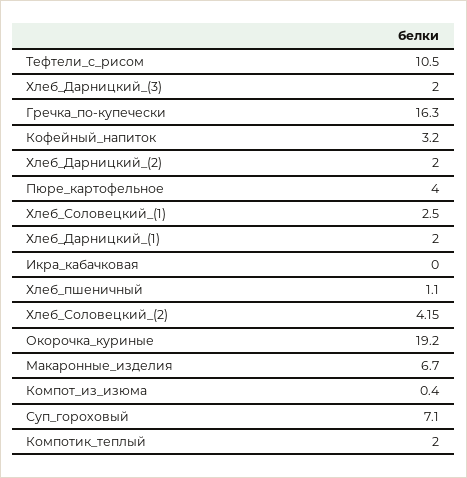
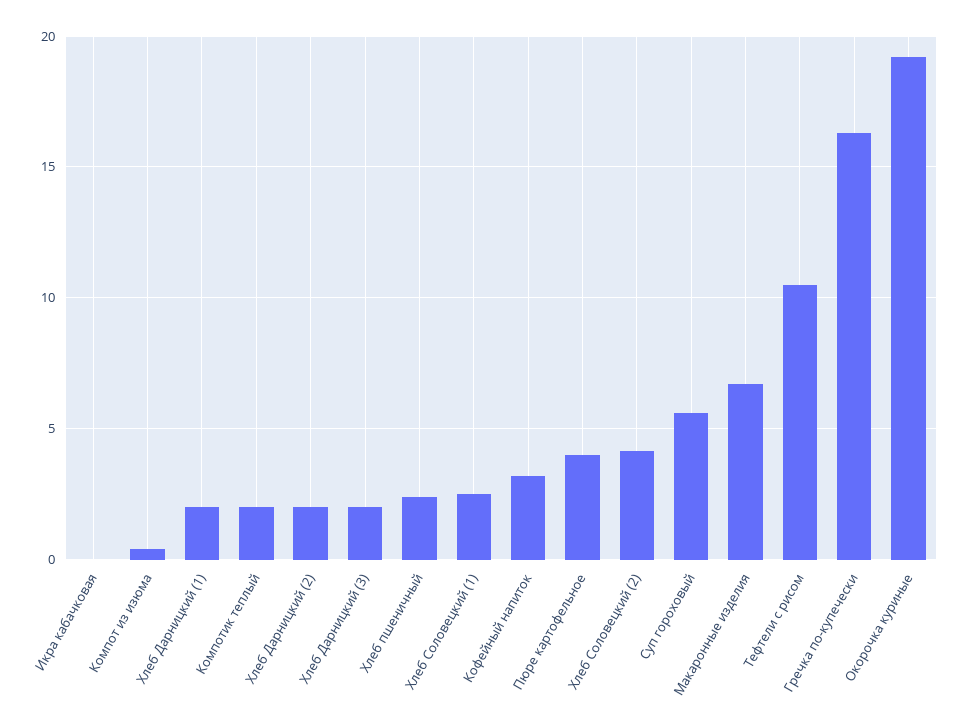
Хлеб_пшеничный: 1.1 -> 2.5
Суп_гороховый: 7.1 -> 5.5

